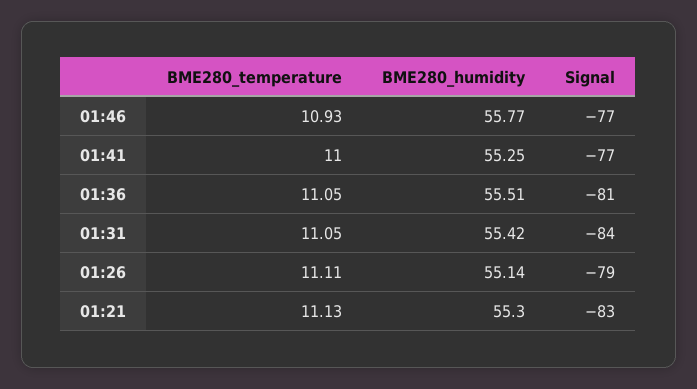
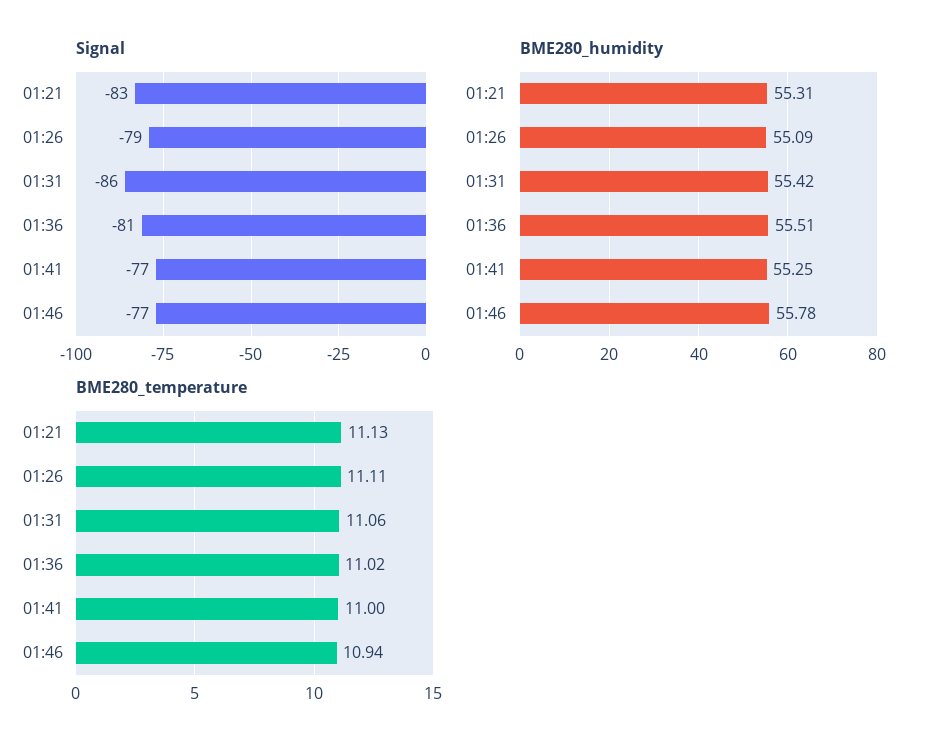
BME280_temperature, 01:46: 10.93 -> 10.94
BME280_humidity, 01:46: 55.77 -> 55.78
BME280_temperature, 01:36: 11.05 -> 11.02
BME280_temperature, 01:31: 11.05 -> 11.06
Signal, 01:31: -84 -> -86
BME280_humidity, 01:26: 55.14 -> 55.09
BME280_humidity, 01:21: 55.3 -> 55.31

